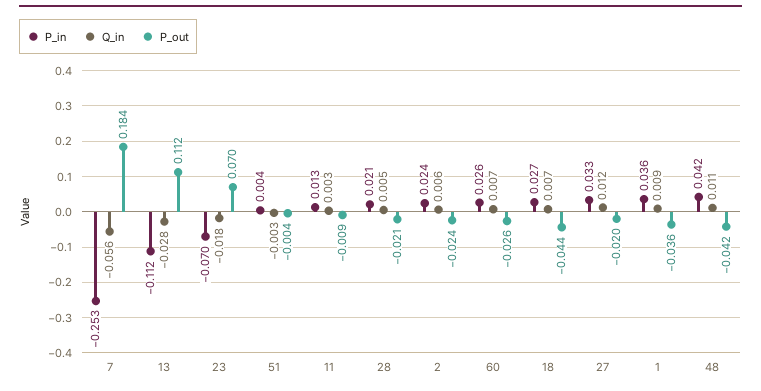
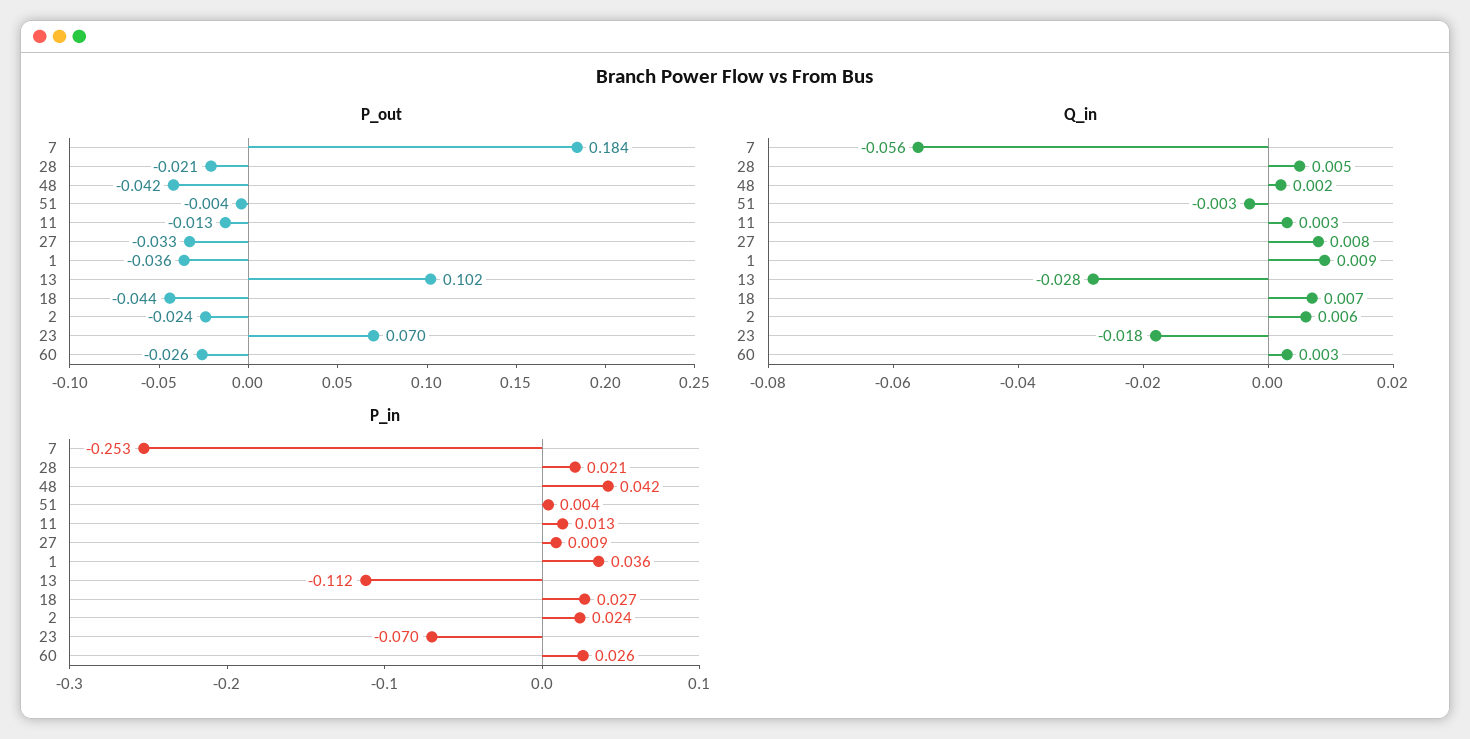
P_out, 13: 0.112 -> 0.102
P_out, 11: -0.009 -> -0.013
Q_in, 60: 0.007 -> 0.003
P_in, 27: 0.033 -> 0.009
Q_in, 27: 0.012 -> 0.008
P_out, 27: -0.02 -> -0.033
Q_in, 48: 0.011 -> 0.002

